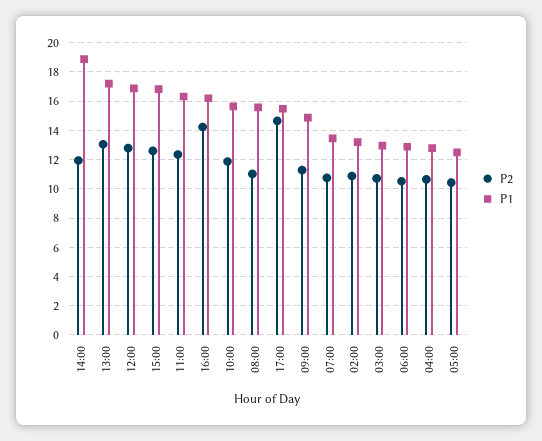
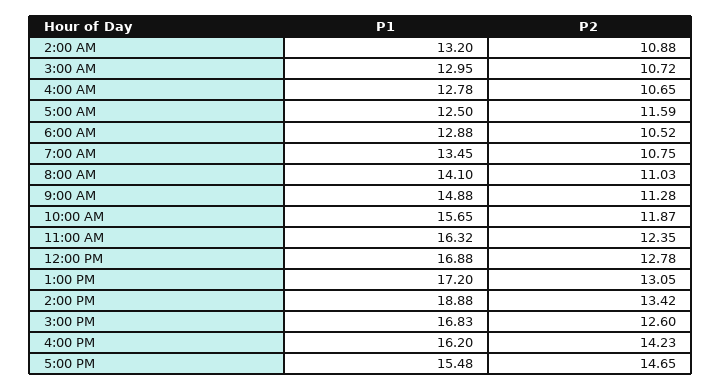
P2, 14:00: 12 -> 13.42
P1, 08:00: 15.5 -> 14.1
P2, 05:00: 10.5 -> 11.59

